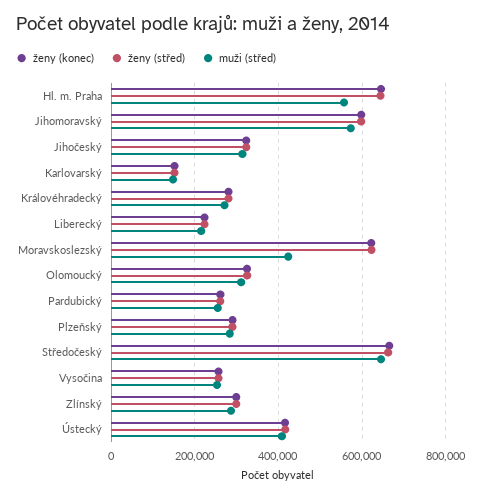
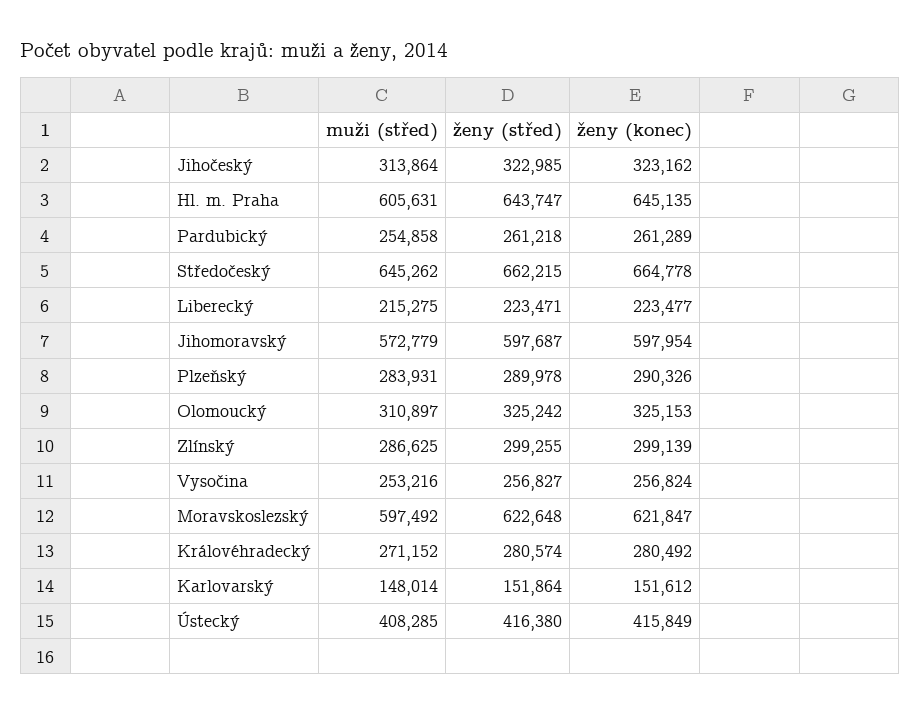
muži (střed), Hl. m. Praha: 560000 -> 605631
muži (střed), Moravskoslezský: 420000 -> 597492

